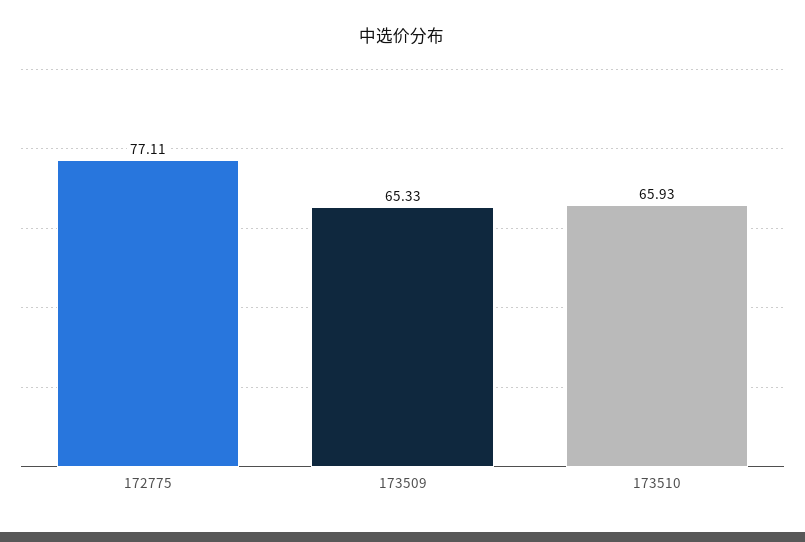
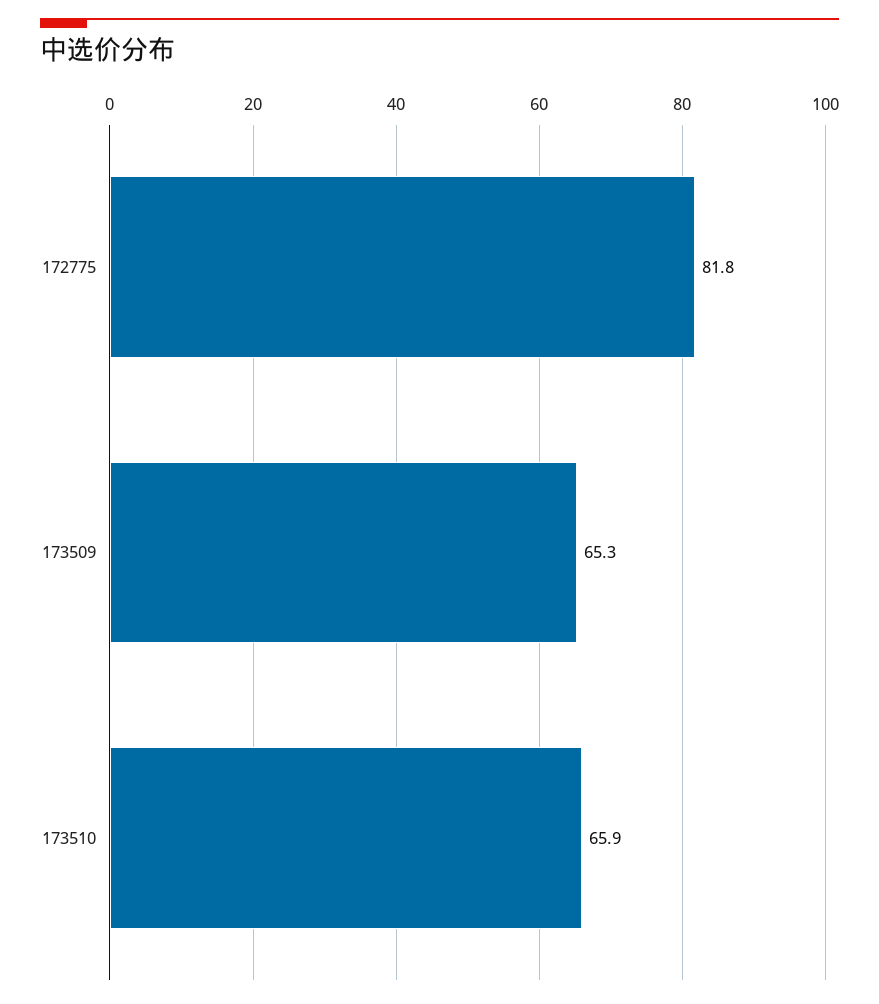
172775: 77.11 -> 81.8

